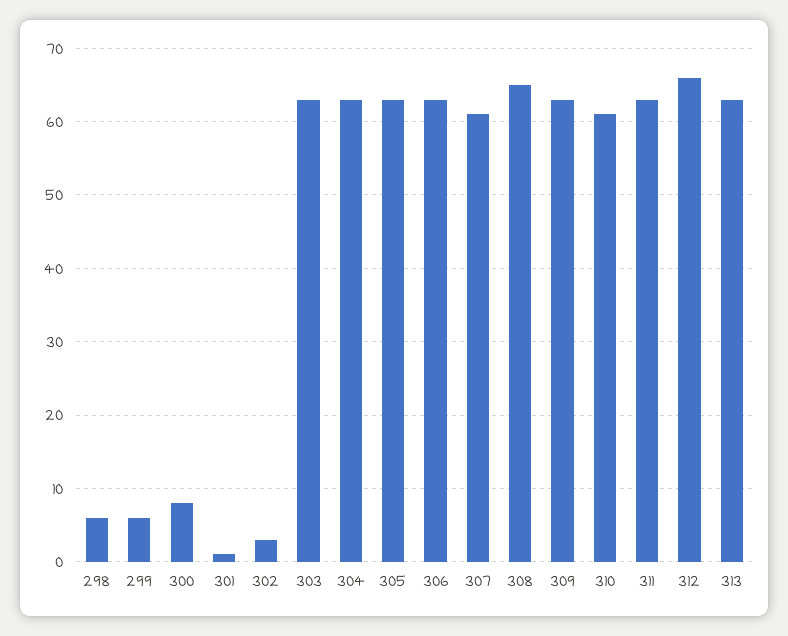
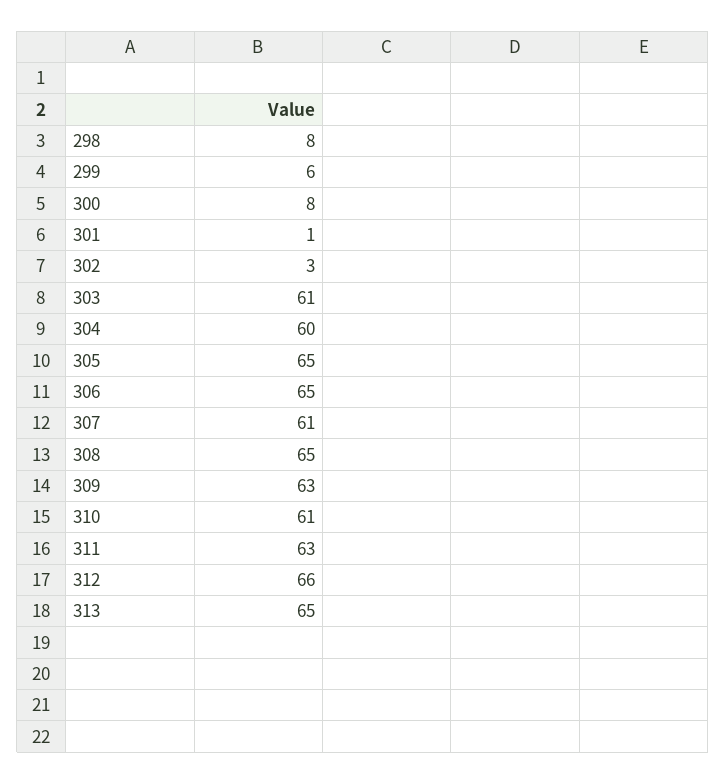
298: 6 -> 8
303: 63 -> 61
304: 63 -> 60
305: 63 -> 65
306: 63 -> 65
313: 63 -> 65

